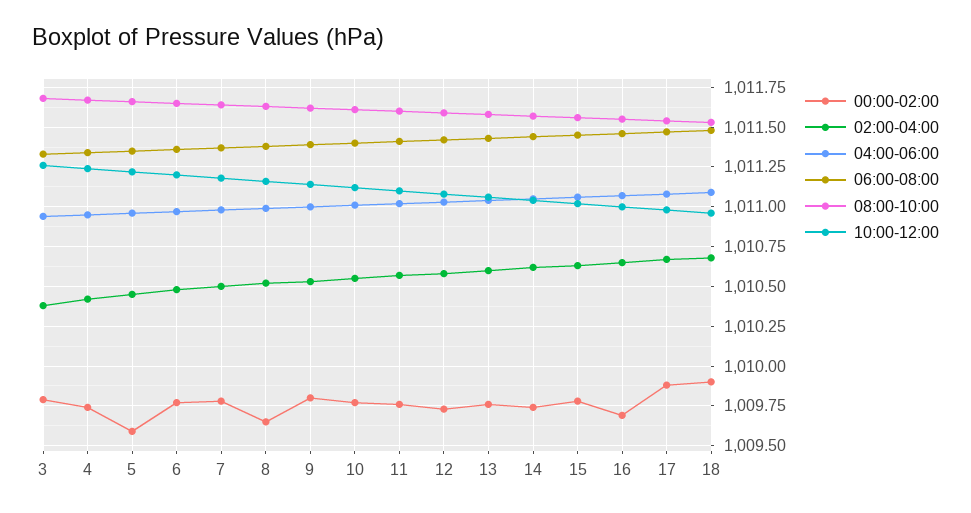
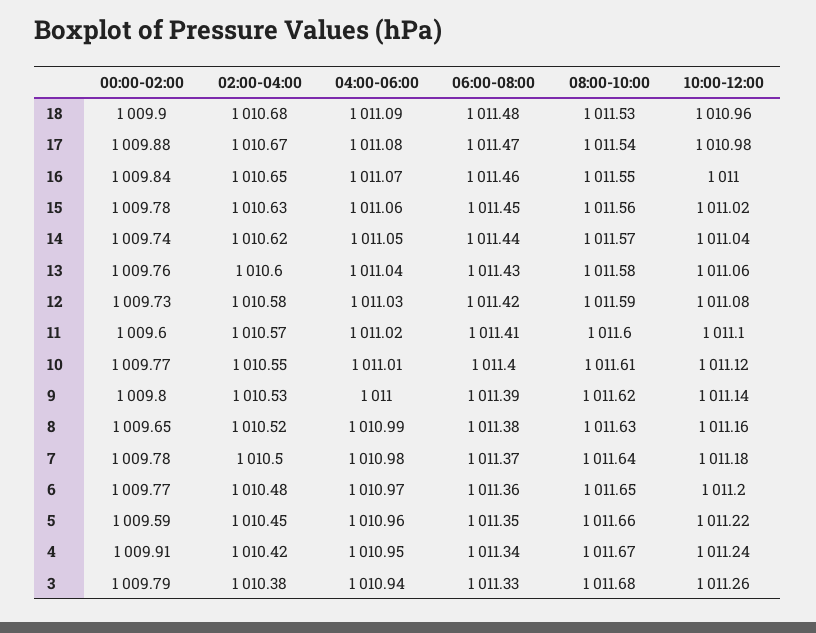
00:00-02:00, 4: 1009.75 -> 1009.91
00:00-02:00, 11: 1009.75 -> 1009.6
00:00-02:00, 16: 1009.7 -> 1009.84

